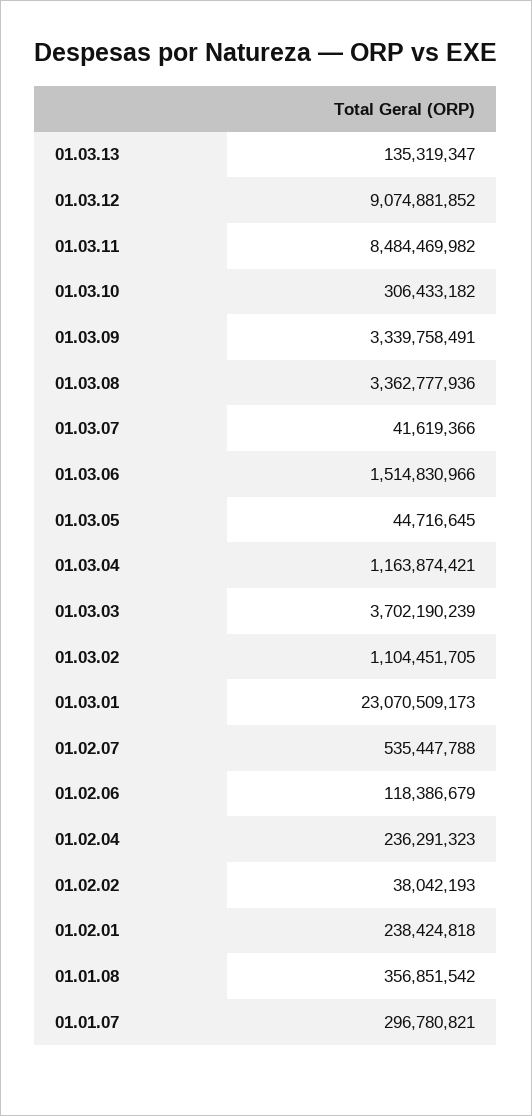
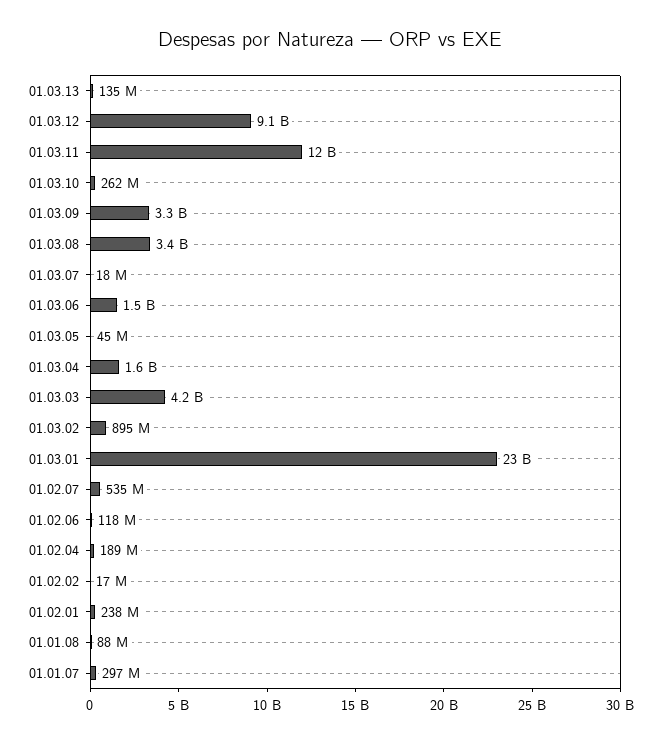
01.03.11: 8484469982 -> 12000000000
01.03.10: 306433182 -> 262000000
01.03.07: 41619366 -> 18000000
01.03.04: 1163874421 -> 1600000000
01.03.03: 3702190239 -> 4200000000
01.03.02: 1104451705 -> 895000000
01.02.04: 236291323 -> 189000000
01.02.02: 38042193 -> 17000000
01.01.08: 356851542 -> 88000000

